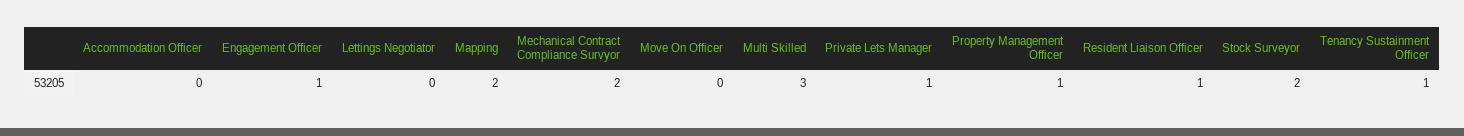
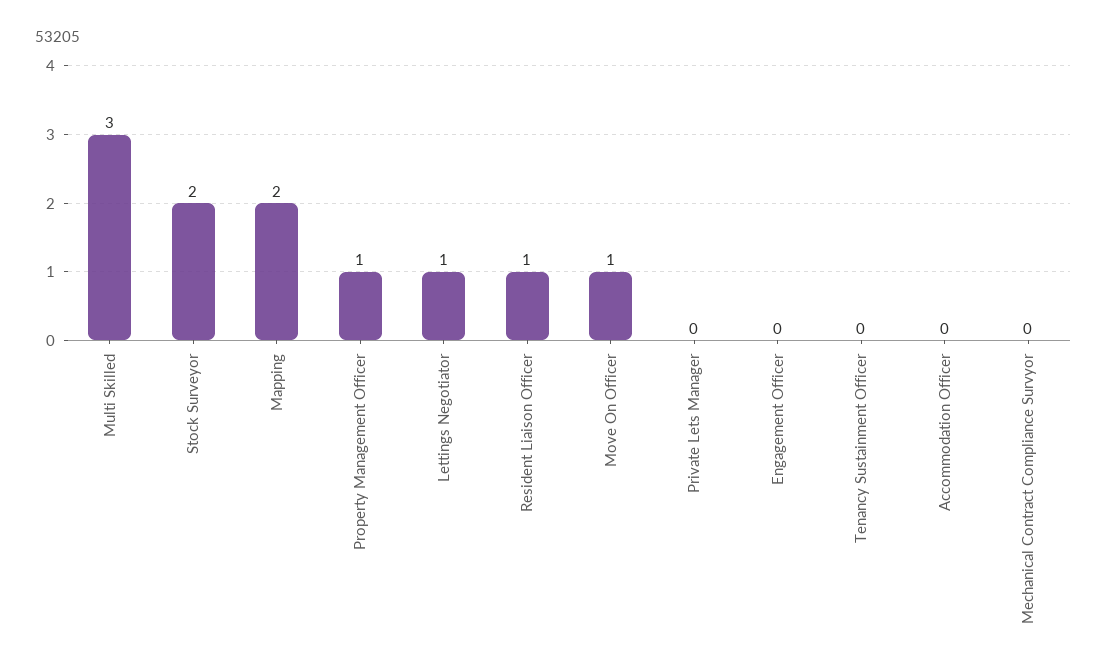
Engagement Officer: 1 -> 0
Lettings Negotiator: 0 -> 1
Mechanical Contract Compliance Survyor: 2 -> 0
Move On Officer: 0 -> 1
Private Lets Manager: 1 -> 0
Tenancy Sustainment Officer: 1 -> 0

